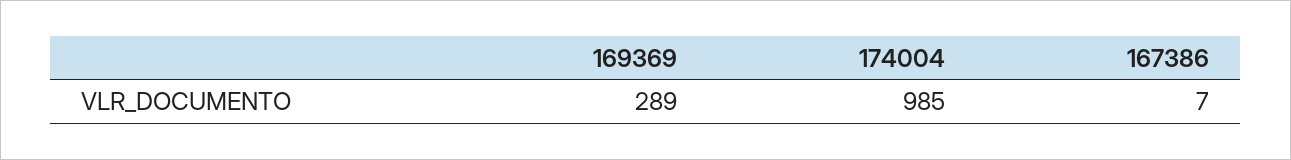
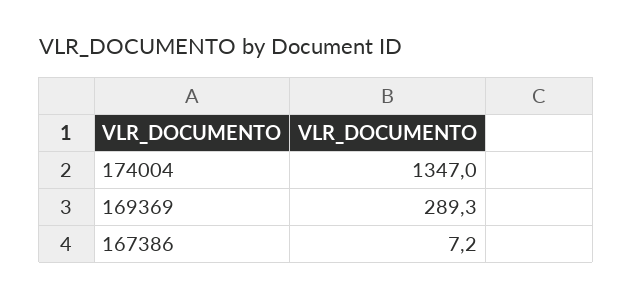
174004: 985 -> 1347

